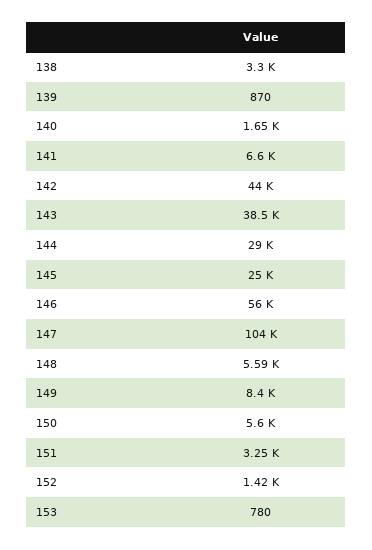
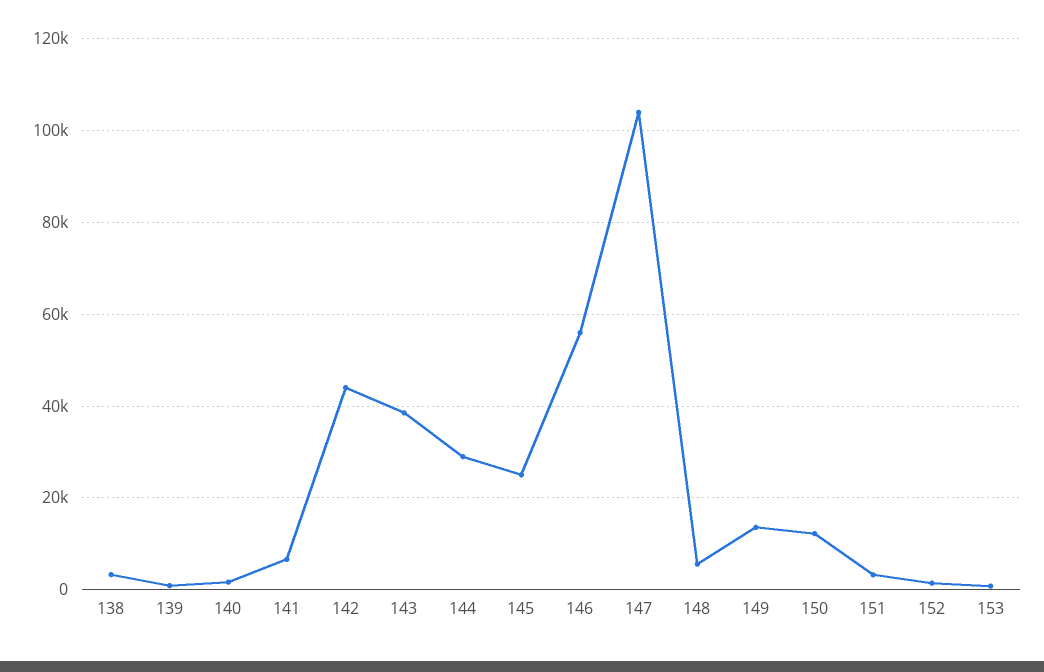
149: 8400 -> 14000
150: 5600 -> 12000

